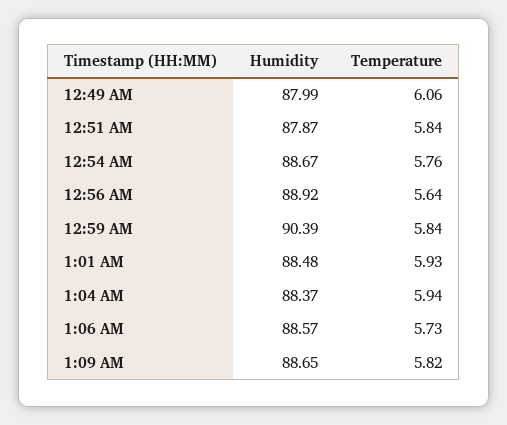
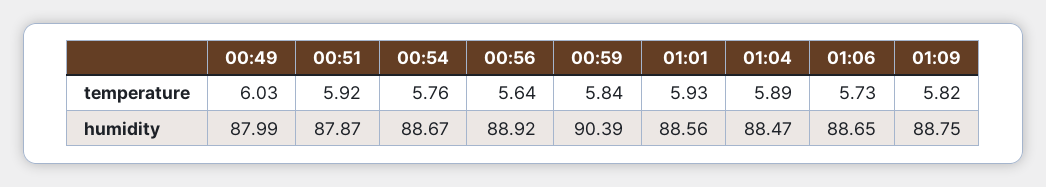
Temperature, 12:49 AM: 6.06 -> 6.03
Temperature, 12:51 AM: 5.84 -> 5.92
Humidity, 1:01 AM: 88.48 -> 88.56
Humidity, 1:04 AM: 88.37 -> 88.47
Temperature, 1:04 AM: 5.94 -> 5.89
Humidity, 1:06 AM: 88.57 -> 88.65
Humidity, 1:09 AM: 88.65 -> 88.75

